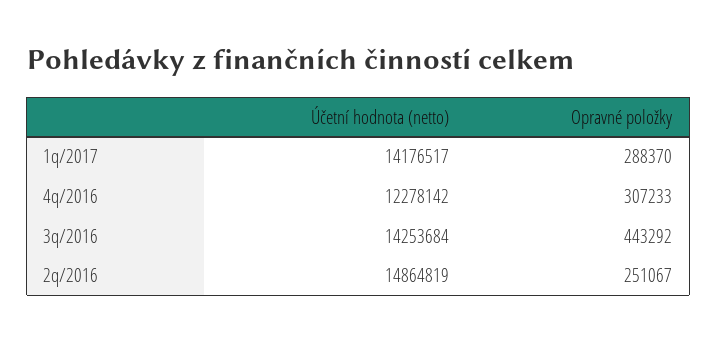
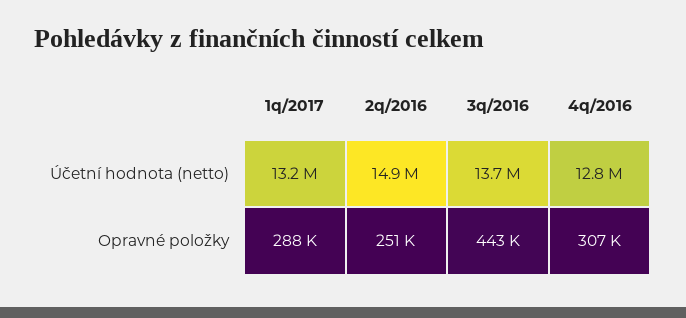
Účetní hodnota (netto), 1q/2017: 14176517 -> 13200000
Účetní hodnota (netto), 4q/2016: 12278142 -> 12800000
Účetní hodnota (netto), 3q/2016: 14253684 -> 13700000

